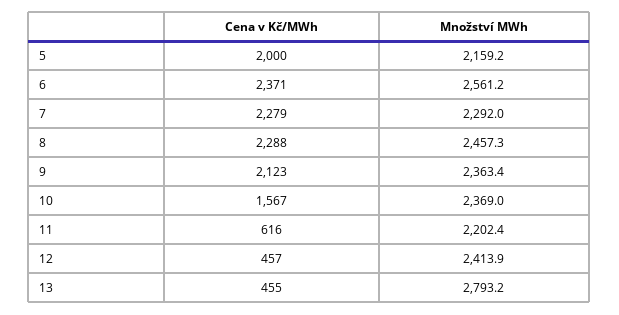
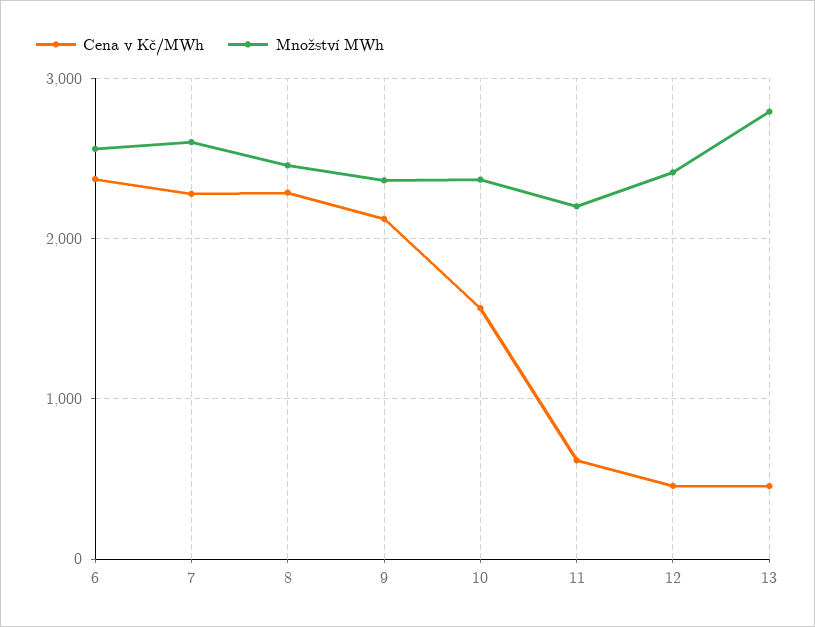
Cena v Kč/MWh, 5: 2000 -> none
Množství MWh, 5: 2159.2 -> none
Množství MWh, 7: 2292 -> 2600

